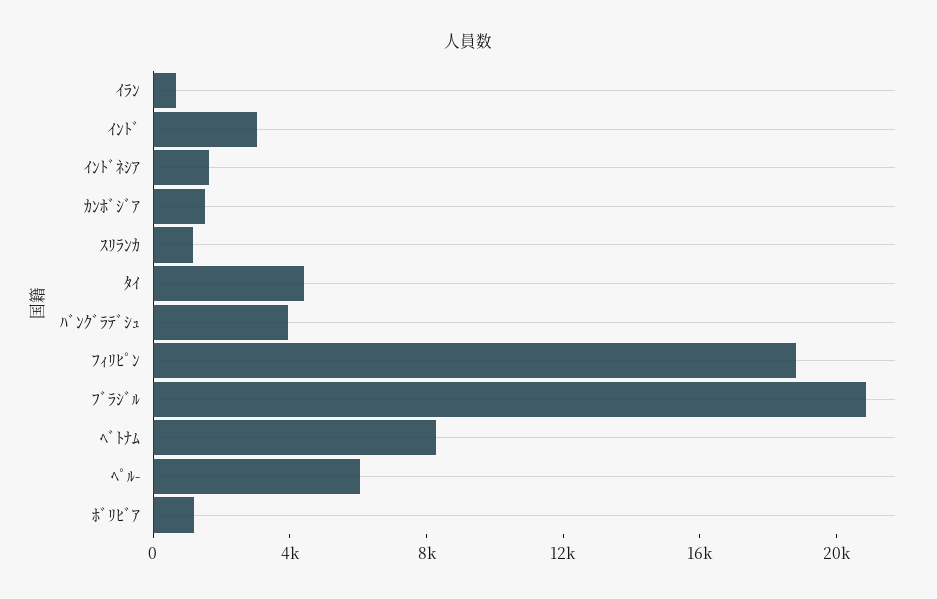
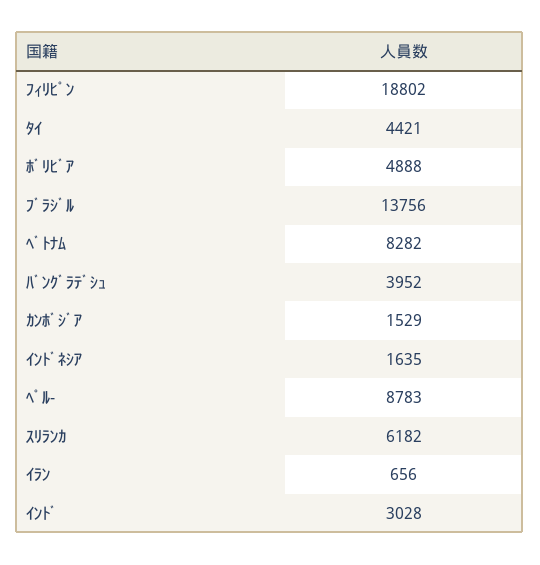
ｽﾘﾗﾝｶ: 1000 -> 6182
ﾌﾞﾗｼﾞﾙ: 21000 -> 13756
ﾍﾟﾙ-: 6000 -> 8783
ﾎﾞﾘﾋﾞｱ: 1000 -> 4888

